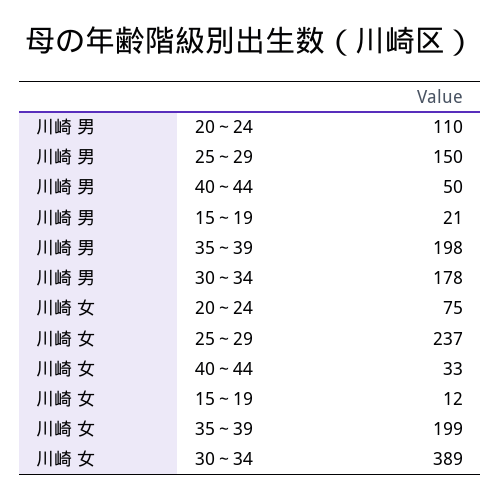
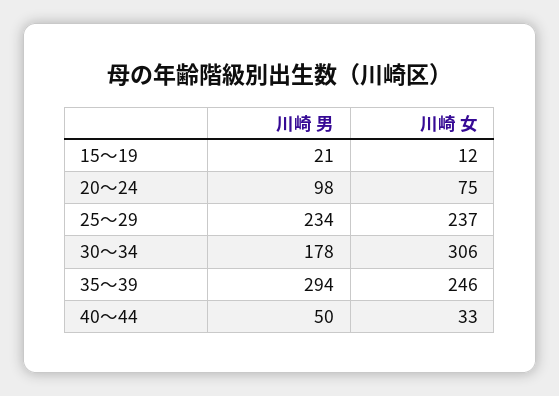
川崎 男, 20～24: 110 -> 98
川崎 男, 25～29: 150 -> 234
川崎 男, 35～39: 198 -> 294
川崎 女, 35～39: 199 -> 246
川崎 女, 30～34: 389 -> 306

